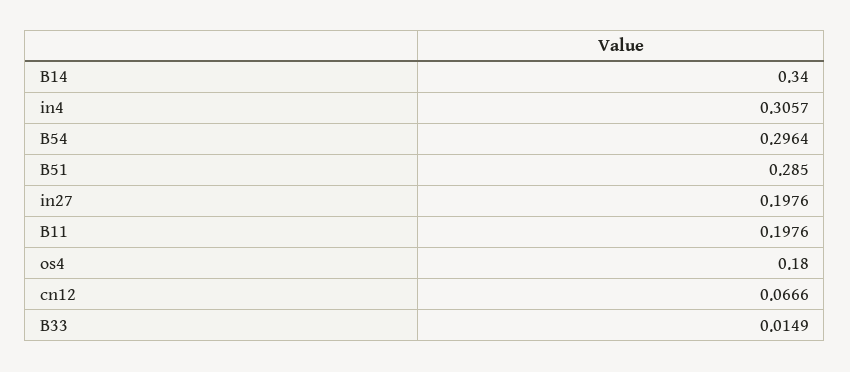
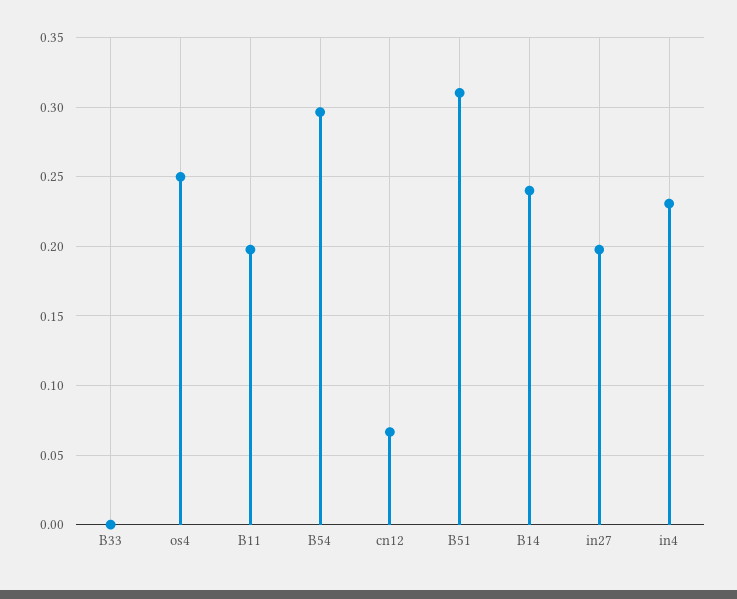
B14: 0.34 -> 0.24
in4: 0.3057 -> 0.23
B51: 0.285 -> 0.31
os4: 0.18 -> 0.25
B33: 0.0149 -> 0

